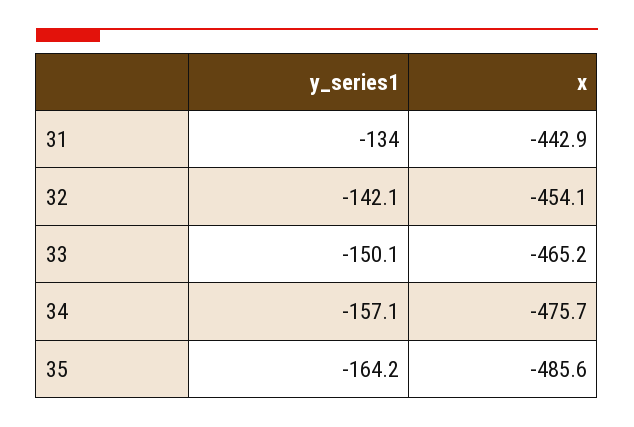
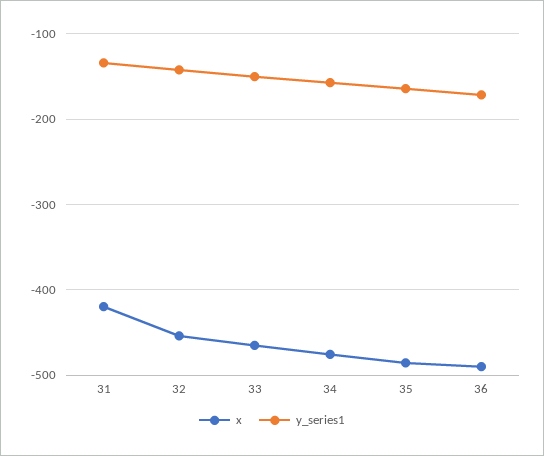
x, 31: -442.9 -> -420
x, 36: none -> -490
y_series1, 36: none -> -170

